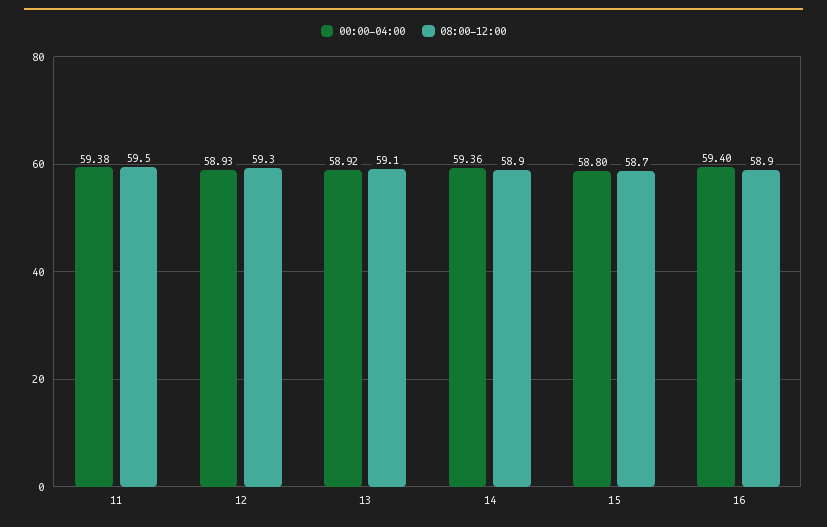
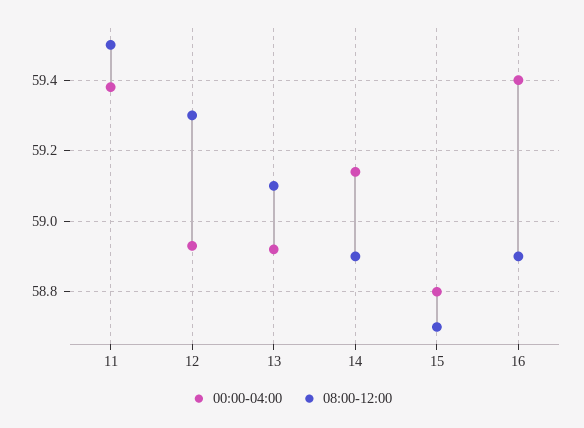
00:00-04:00, 14: 59.36 -> 59.15

